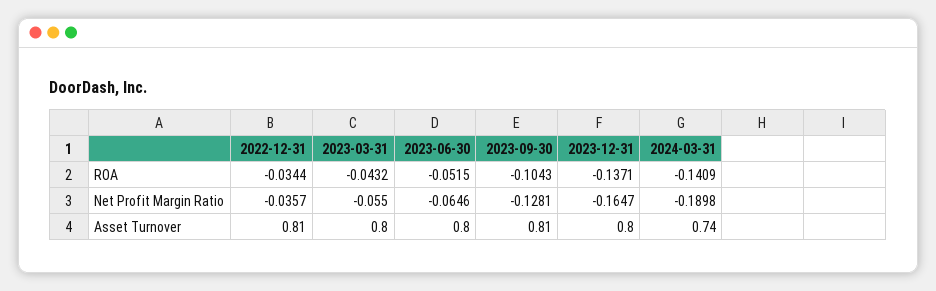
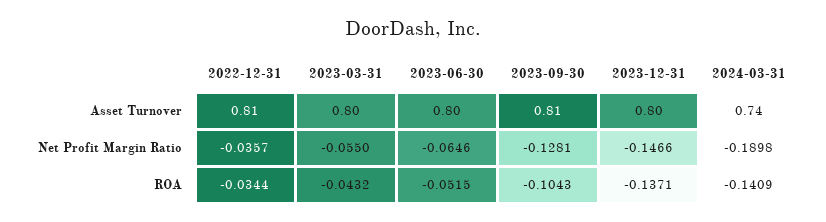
2023-12-31, Net Profit Margin Ratio: -0.1647 -> -0.1466

